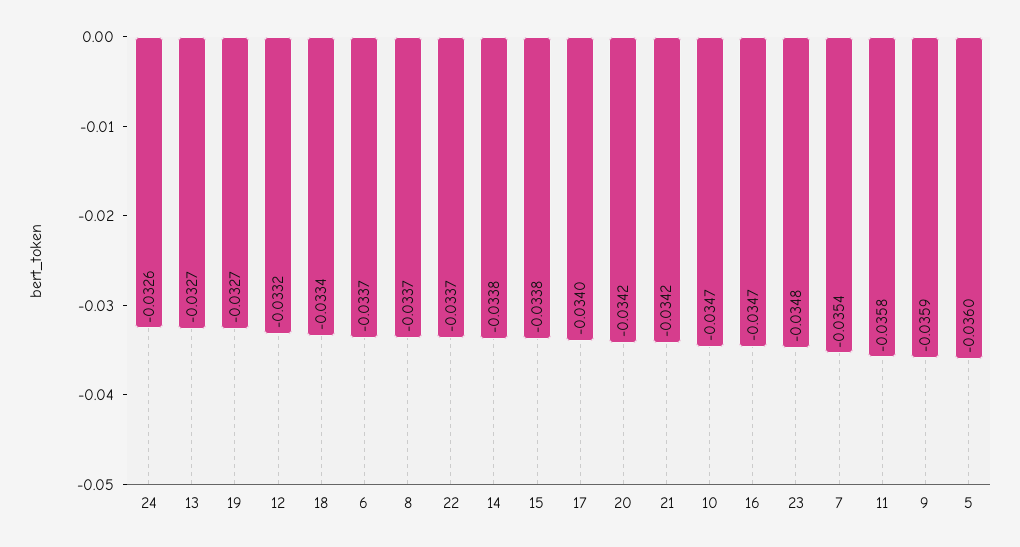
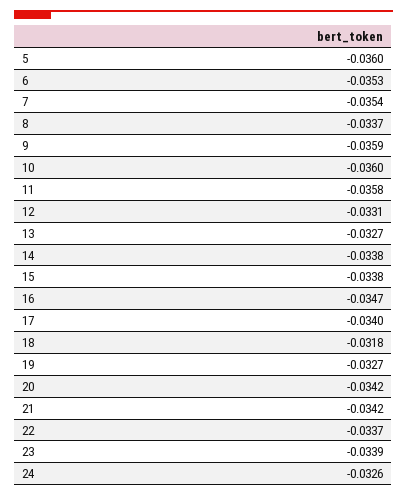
12: -0.0332 -> -0.0331
18: -0.0334 -> -0.0318
6: -0.0337 -> -0.0353
10: -0.0347 -> -0.036
23: -0.0348 -> -0.0339

